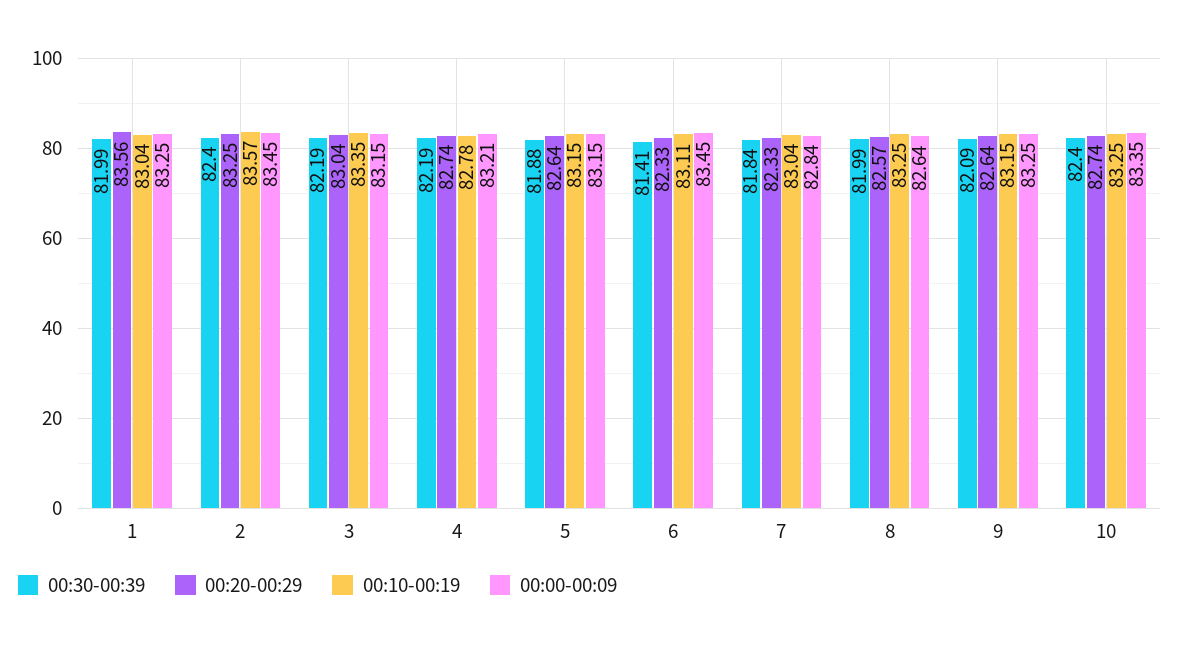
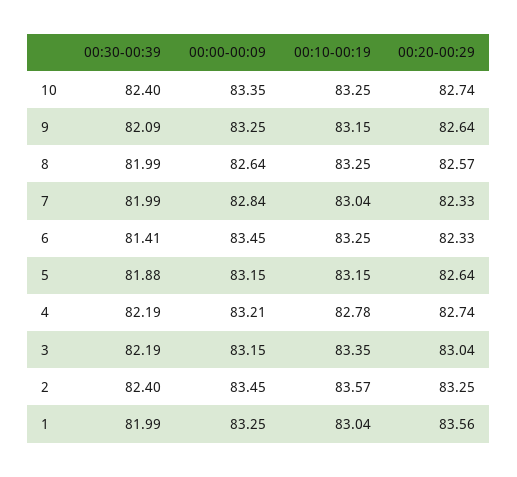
00:10-00:19, 6: 83.11 -> 83.25
00:30-00:39, 7: 81.84 -> 81.99

